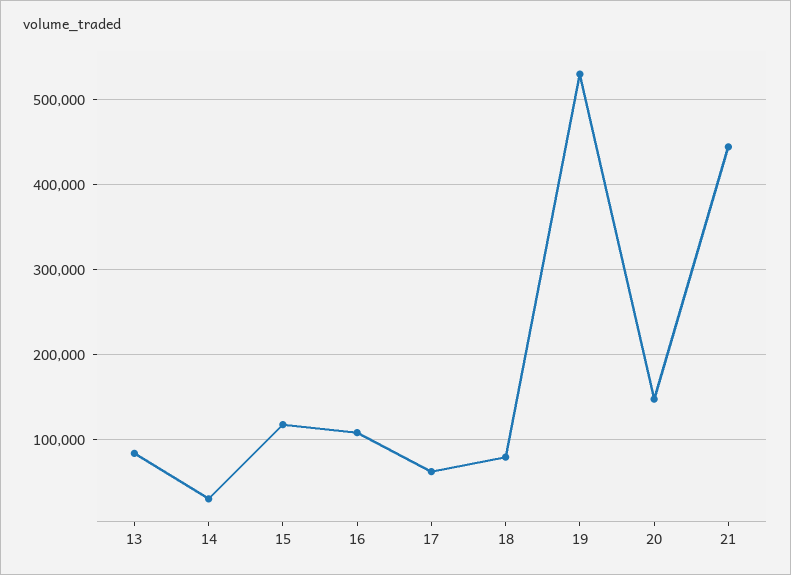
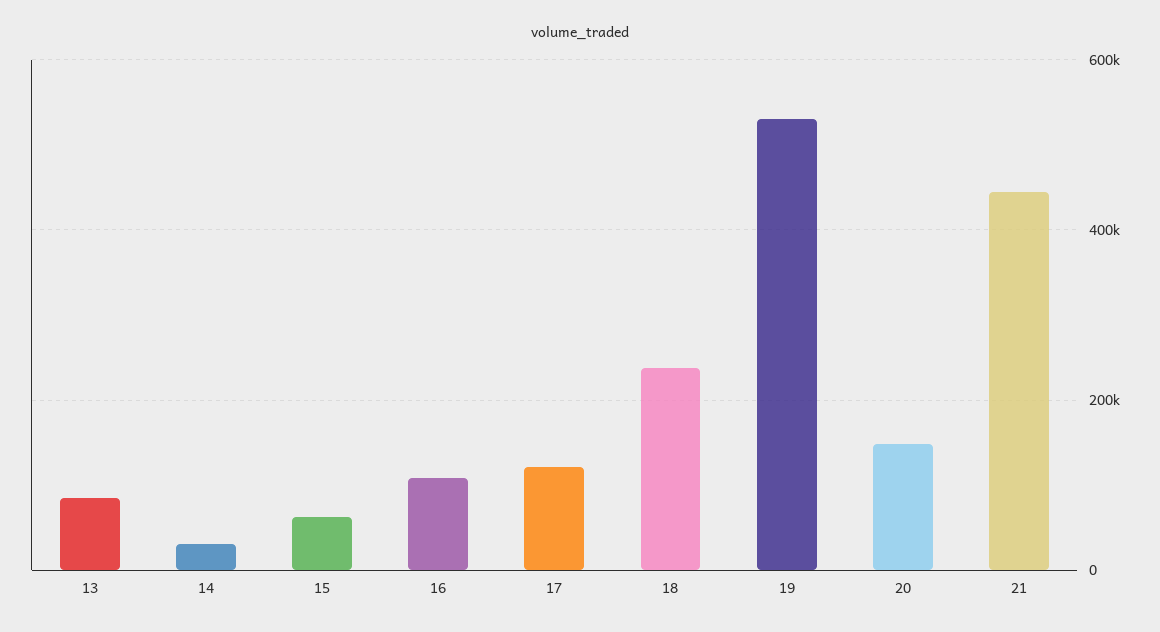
15: 120000 -> 60000
17: 60000 -> 120000
18: 80000 -> 240000

